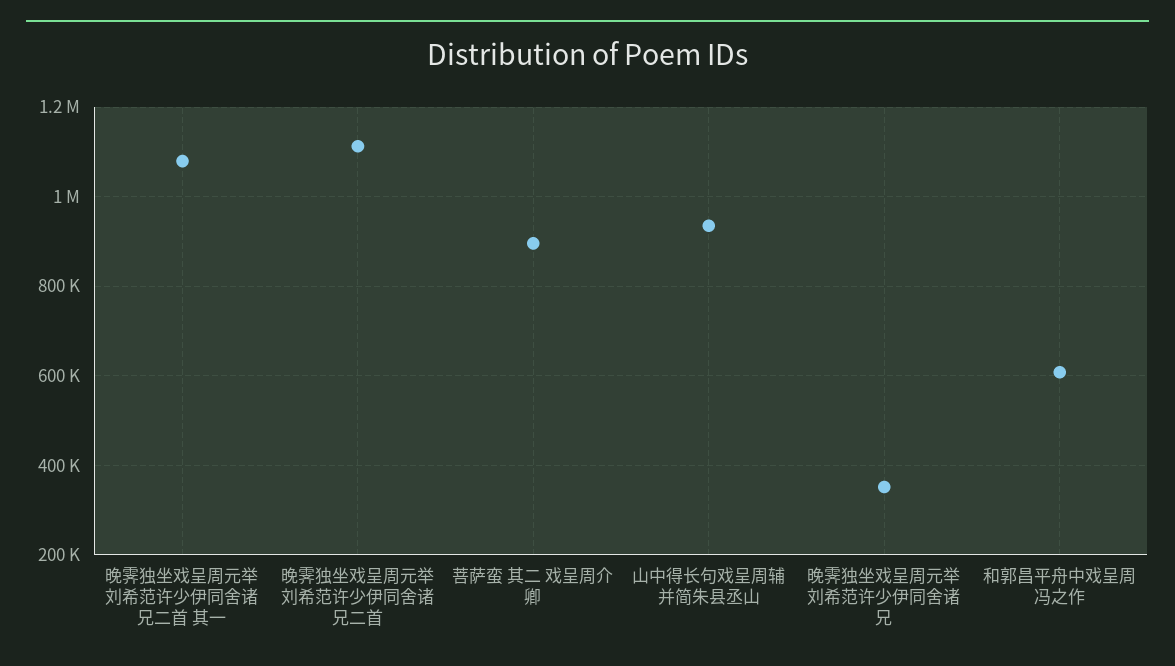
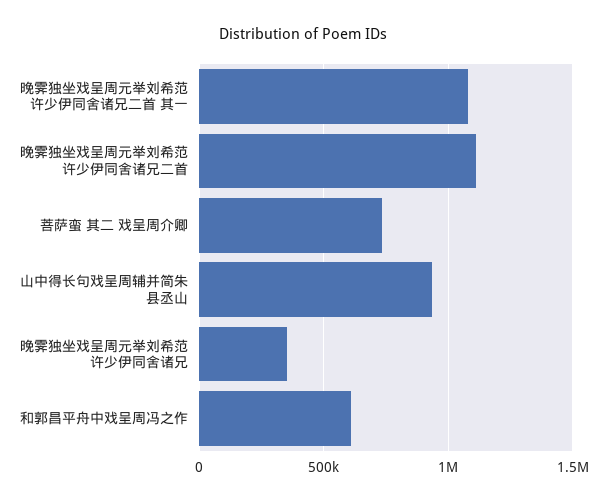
菩萨蛮 其二 戏呈周介卿: 900000 -> 750000

